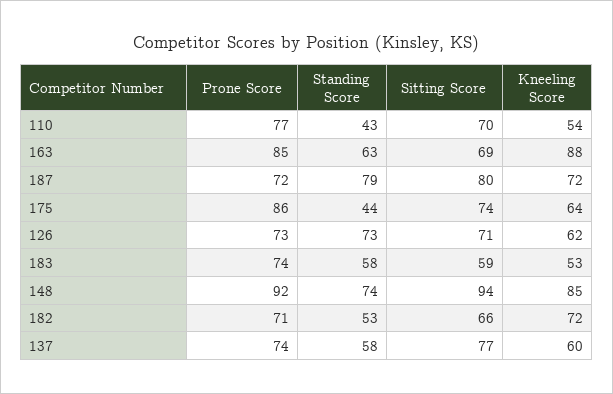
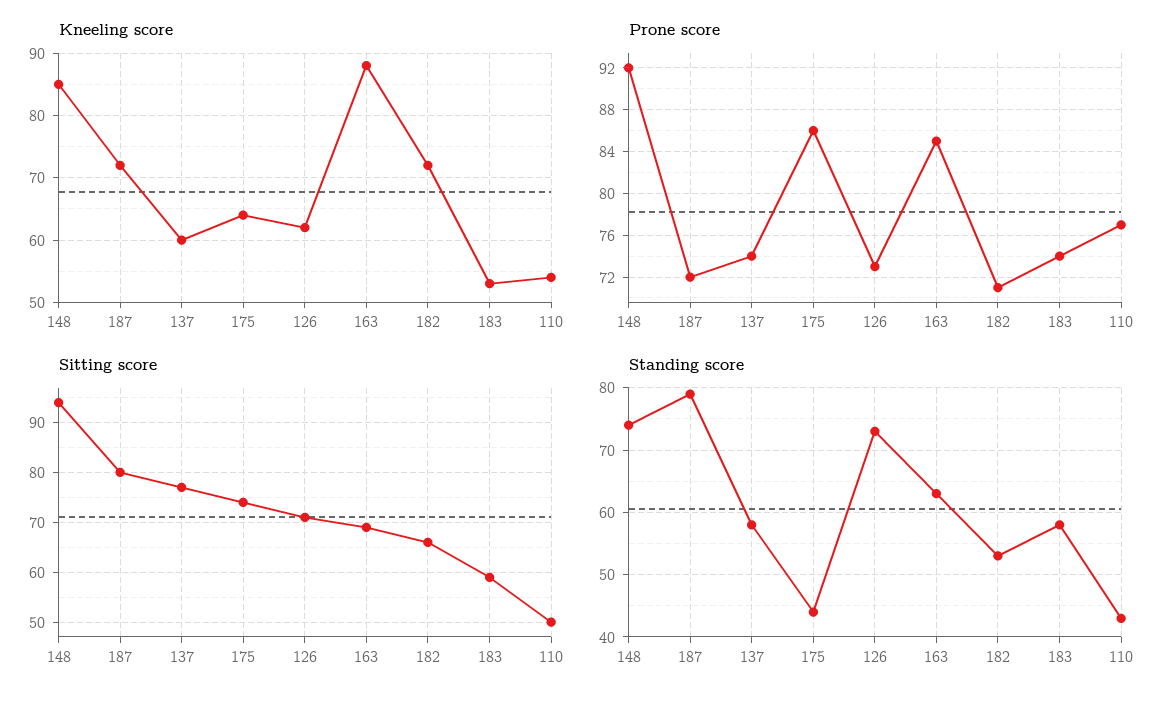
Sitting Score, 110: 70 -> 50

